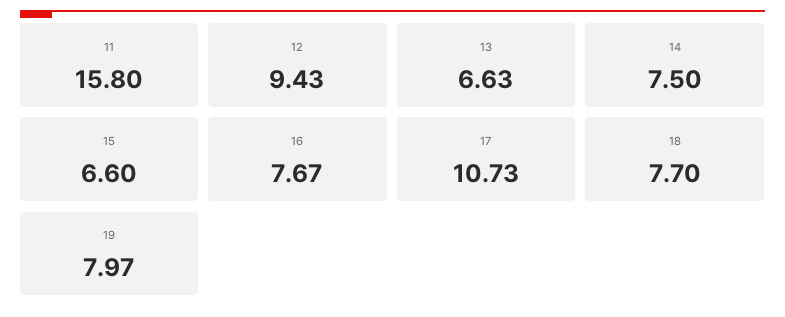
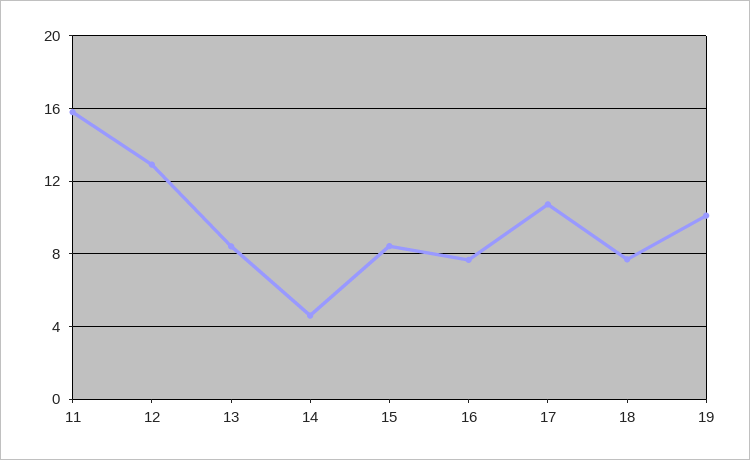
12: 9.43 -> 13
13: 6.63 -> 8.5
14: 7.5 -> 4.5
15: 6.6 -> 8.5
19: 7.97 -> 10

